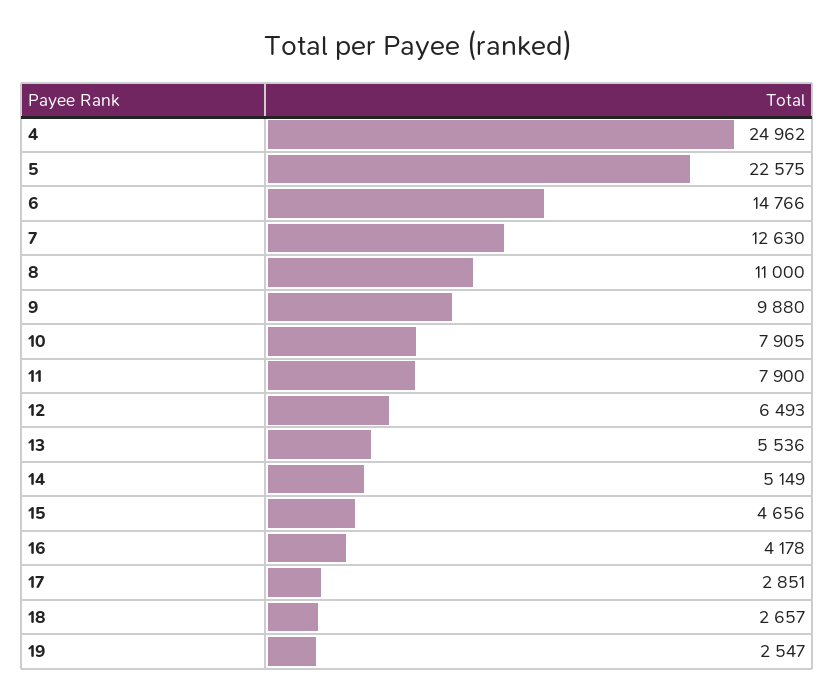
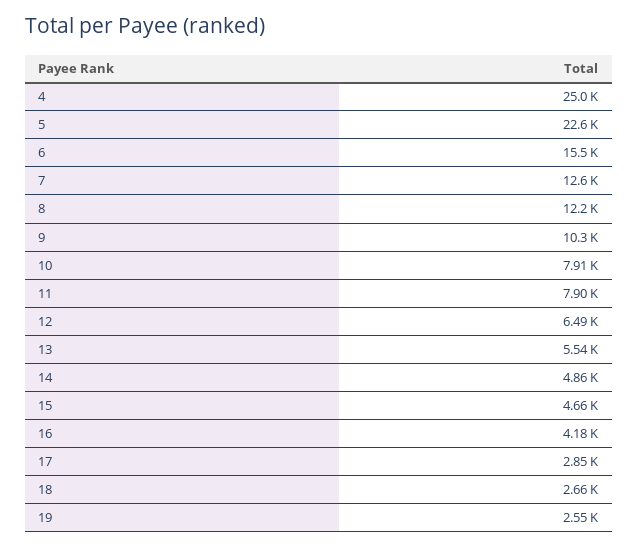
6: 14766 -> 15500
8: 11000 -> 12200
9: 9880 -> 10300
14: 5149 -> 4860

